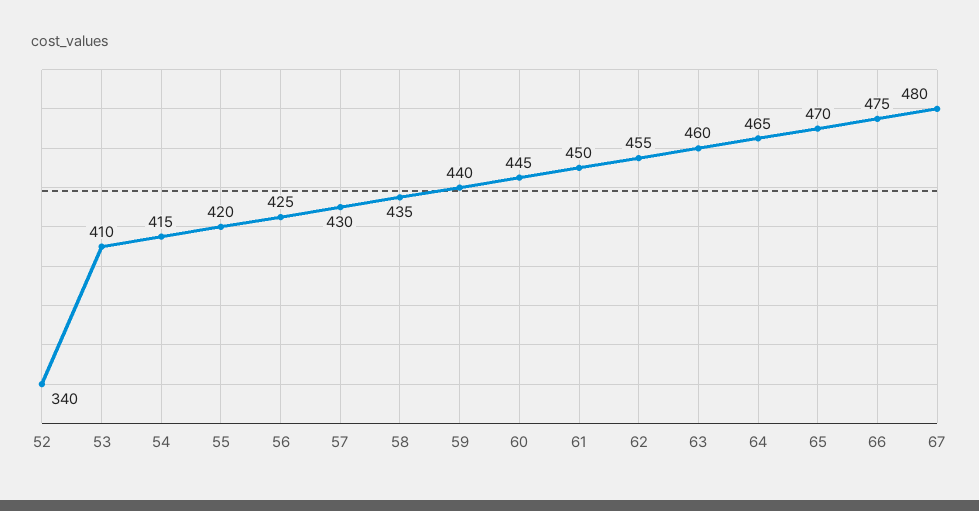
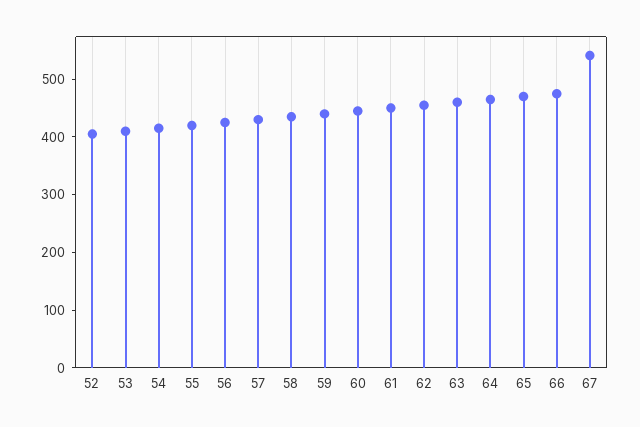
52: 340 -> 400
67: 480 -> 540

